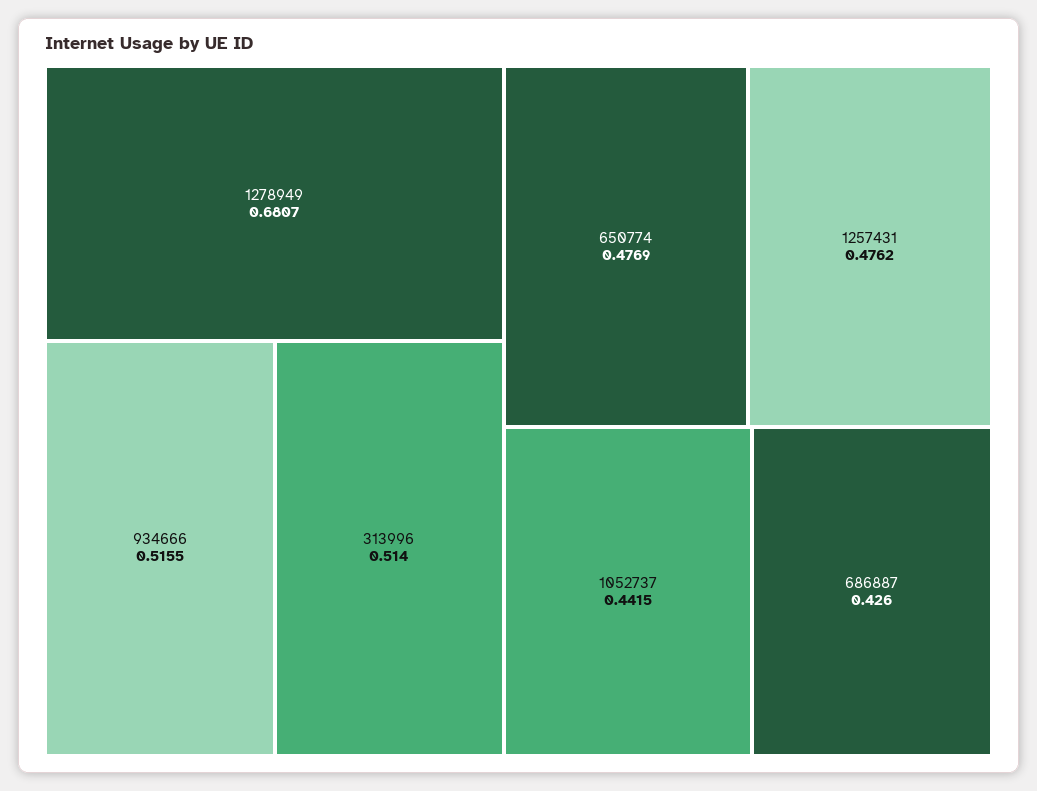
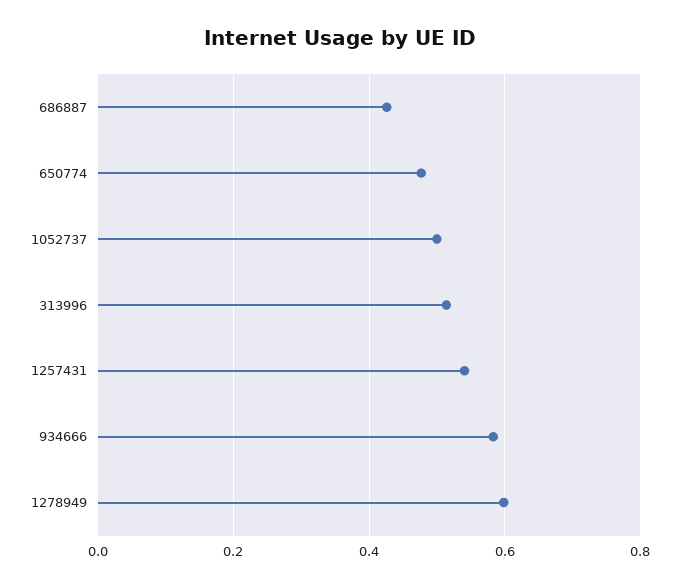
1278949: 0.6807 -> 0.6
934666: 0.5155 -> 0.58
1257431: 0.4762 -> 0.54
1052737: 0.4415 -> 0.5

